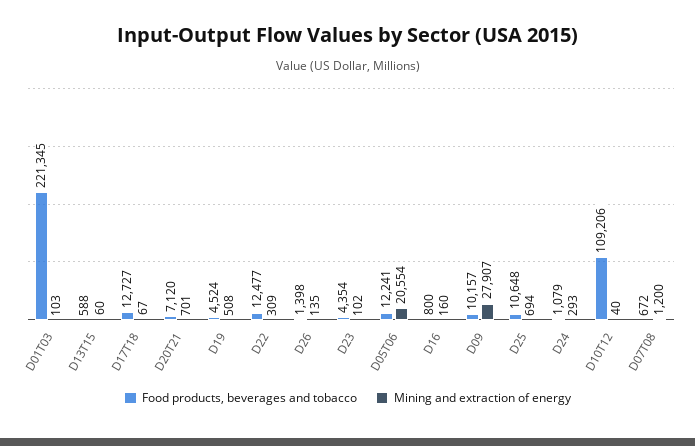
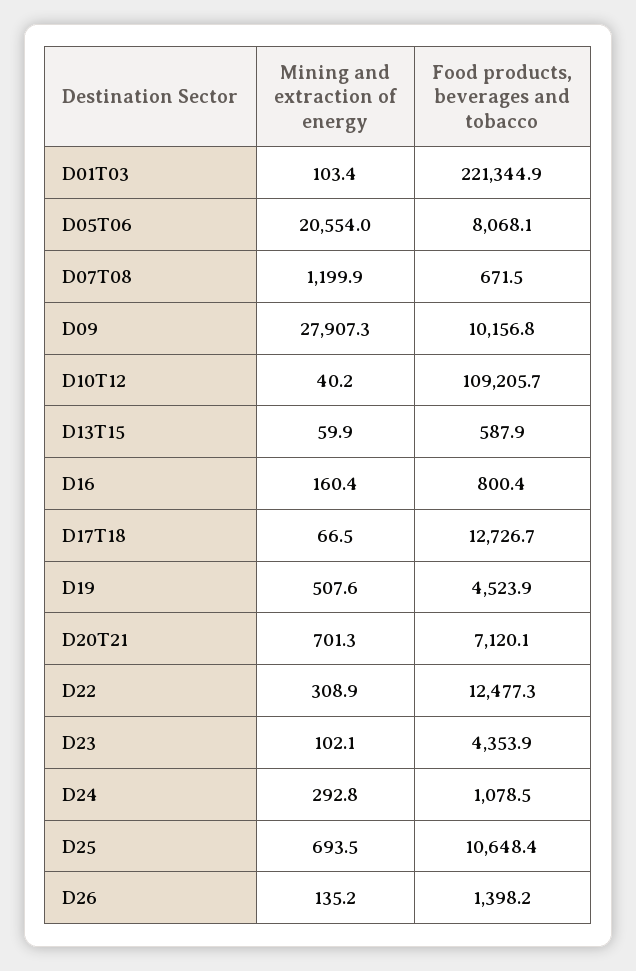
Food products, beverages and tobacco, D05T06: 12241 -> 8068.1

